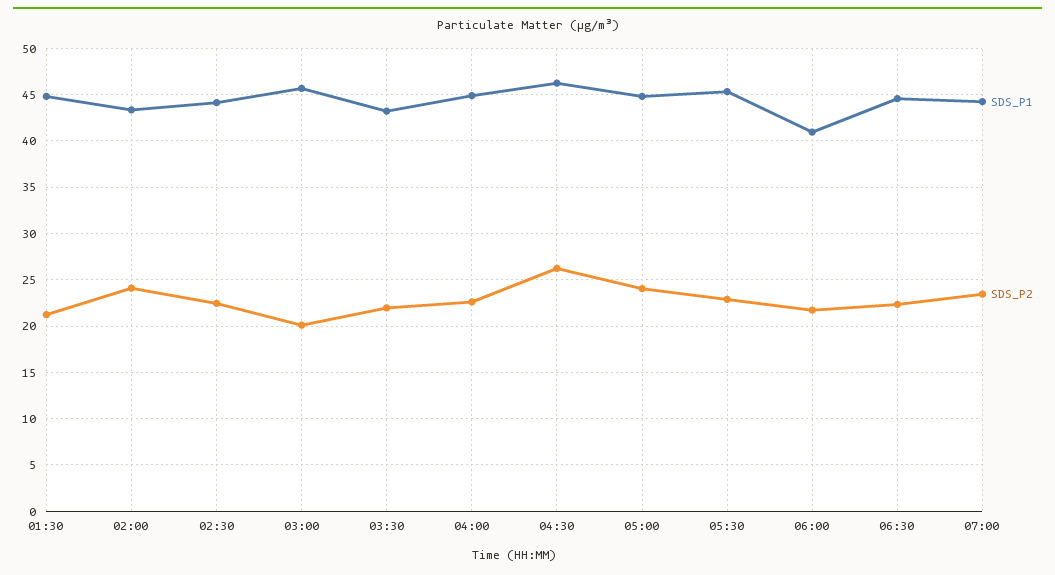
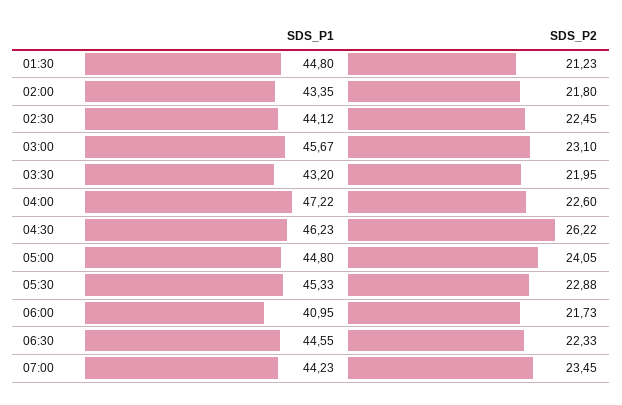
SDS_P2, 02:00: 24 -> 21.8
SDS_P2, 03:00: 20 -> 23.1
SDS_P1, 04:00: 45 -> 47.22

